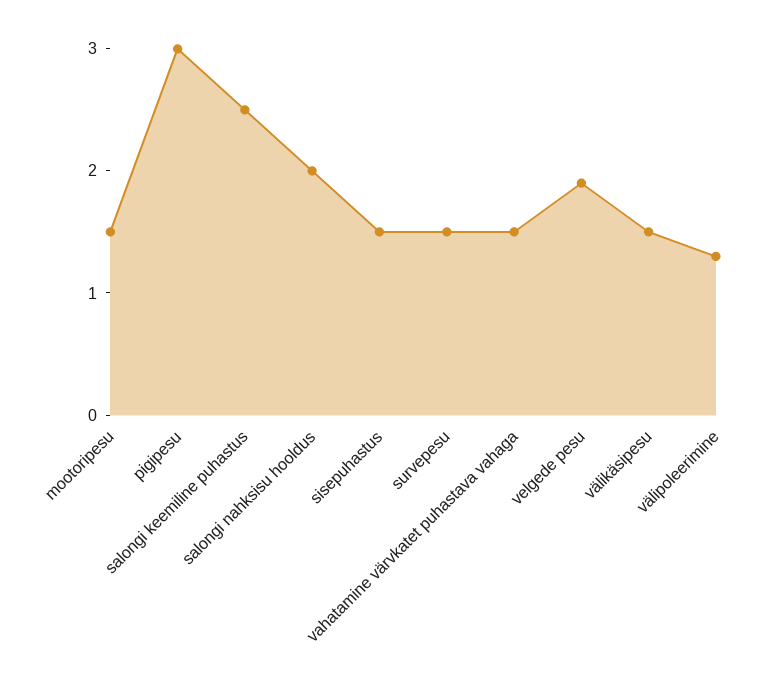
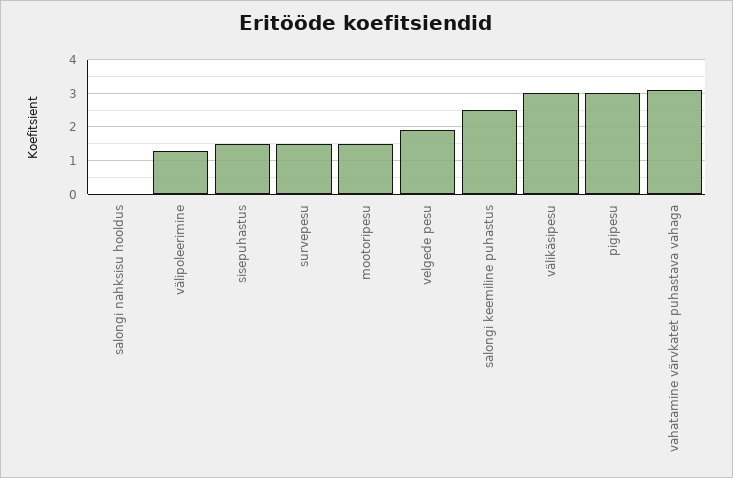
salongi nahksisu hooldus: 2 -> 0
vahatamine värvkatet puhastava vahaga: 1.5 -> 3
välikäsipesu: 1.5 -> 3

